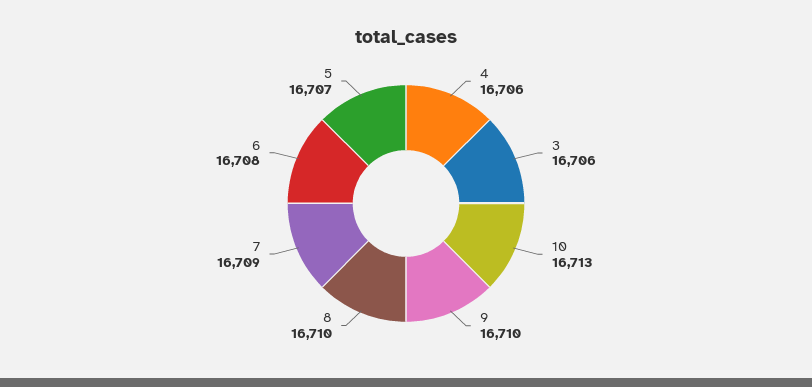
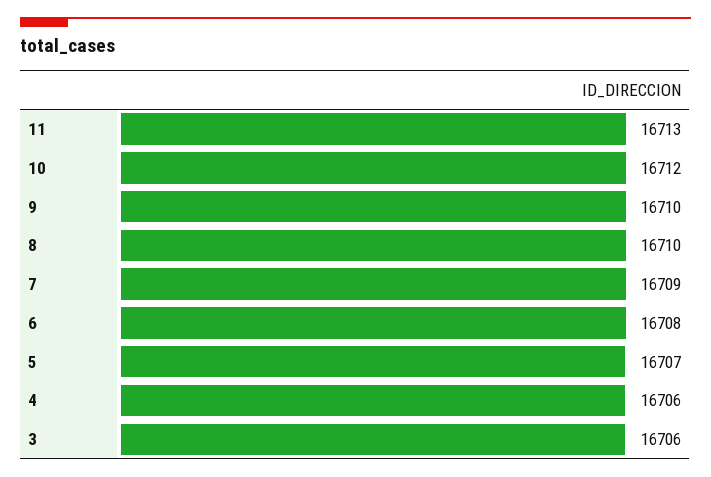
10: 16713 -> 16712
11: none -> 16713

